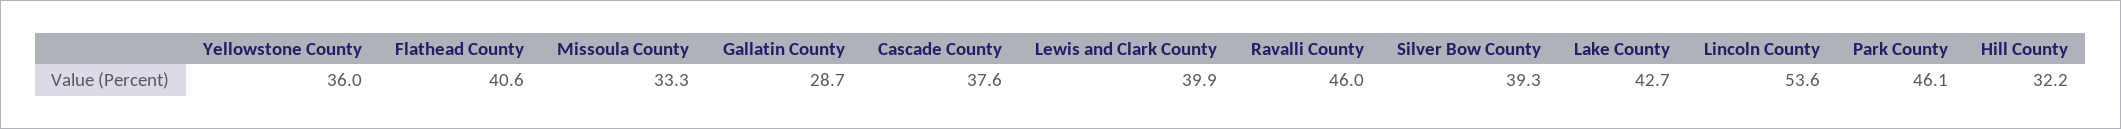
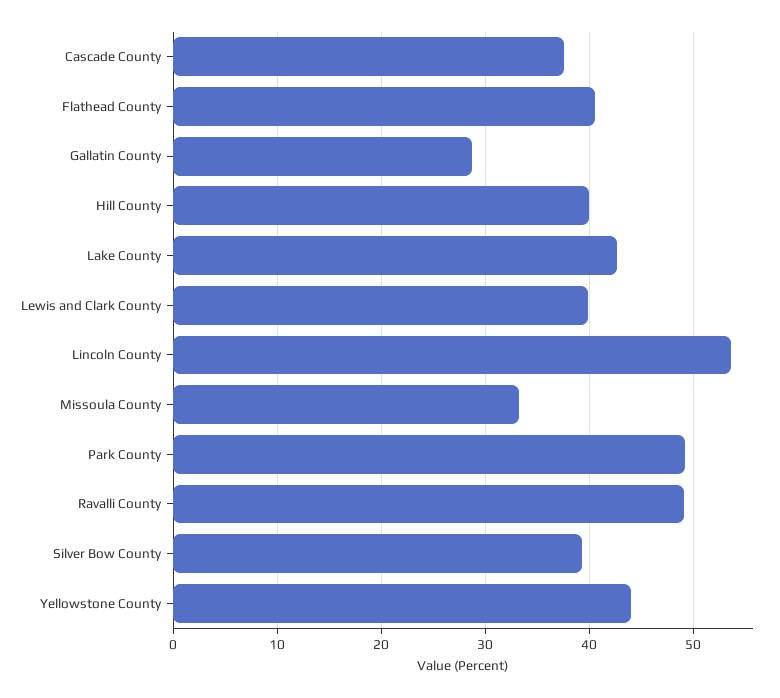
Yellowstone County: 36 -> 44
Ravalli County: 46 -> 49
Park County: 46.1 -> 49
Hill County: 32.2 -> 40

